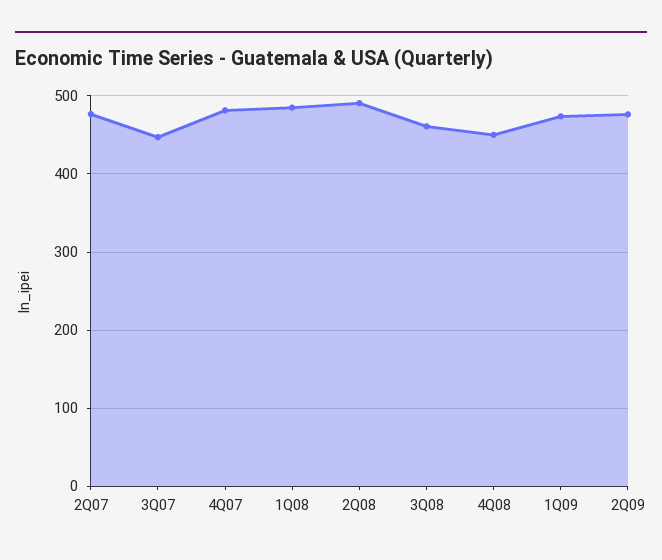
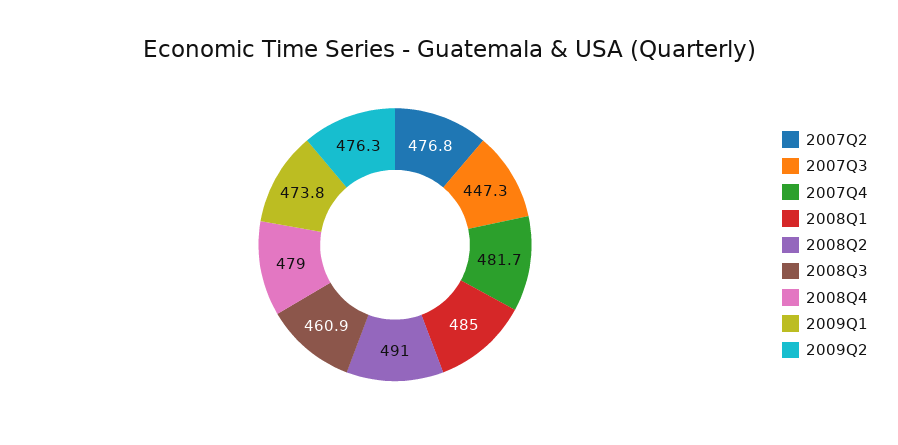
4Q08: 450 -> 479

